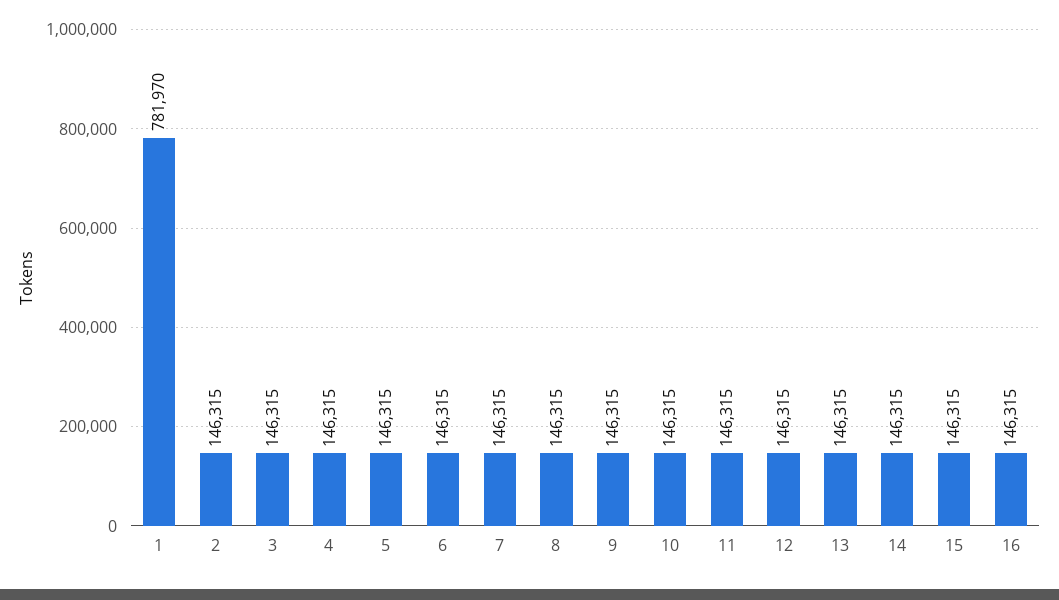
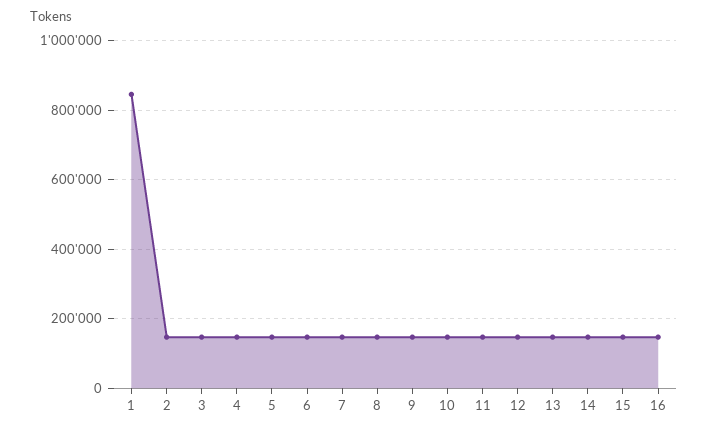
1: 781970 -> 840000

